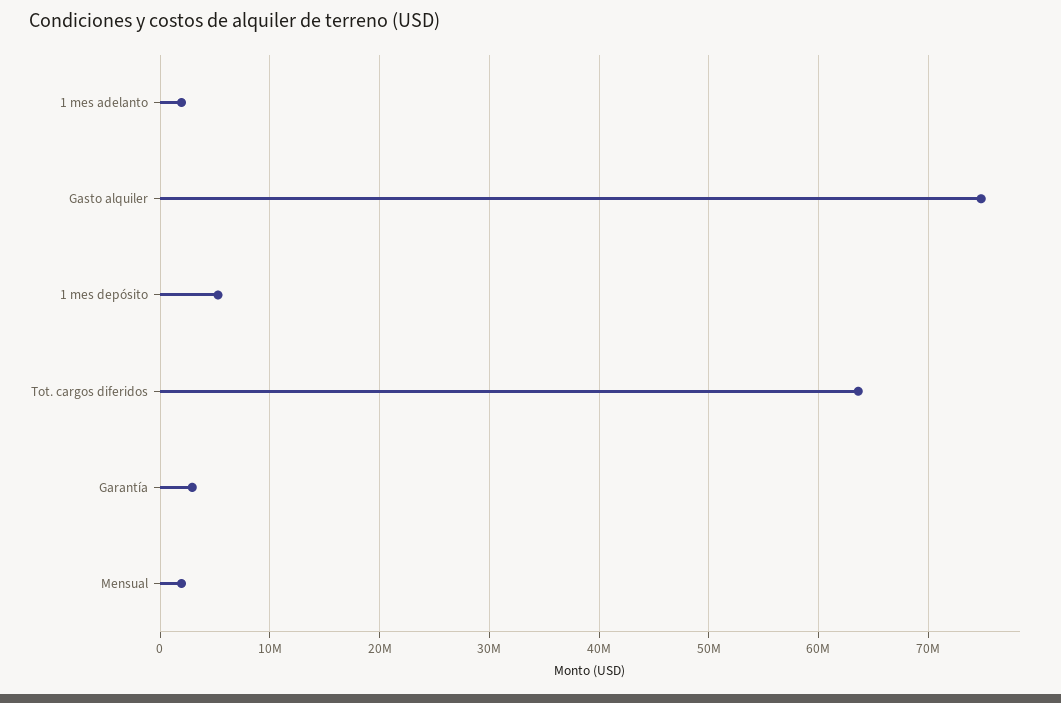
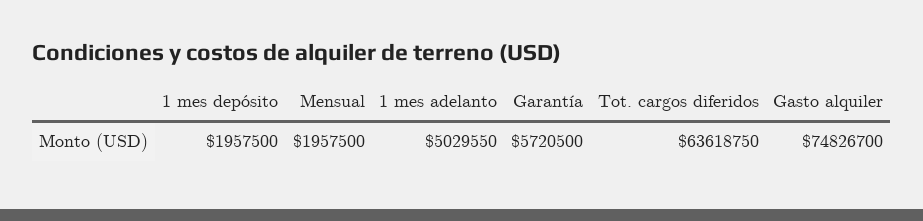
1 mes adelanto: 2000000 -> 5029550
1 mes depósito: 5000000 -> 1957500
Garantía: 3000000 -> 5720500

